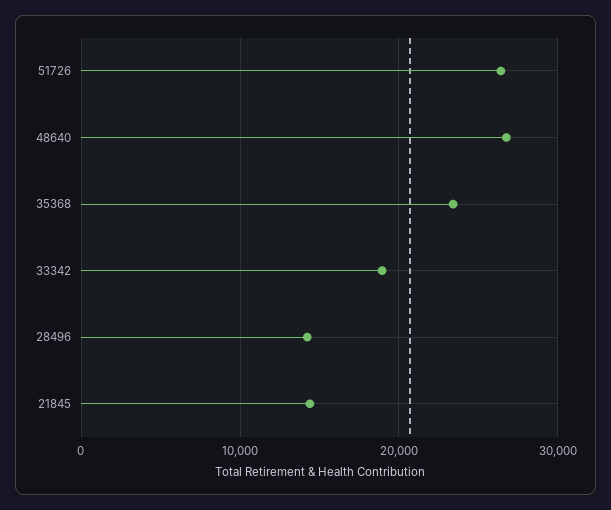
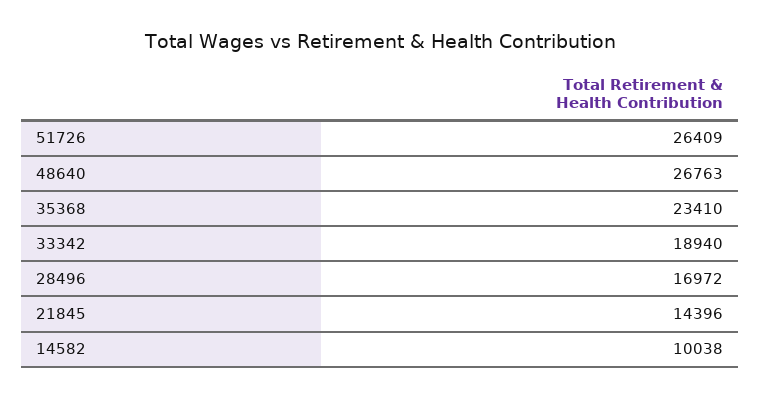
28496: 14000 -> 16972
14582: none -> 10038

